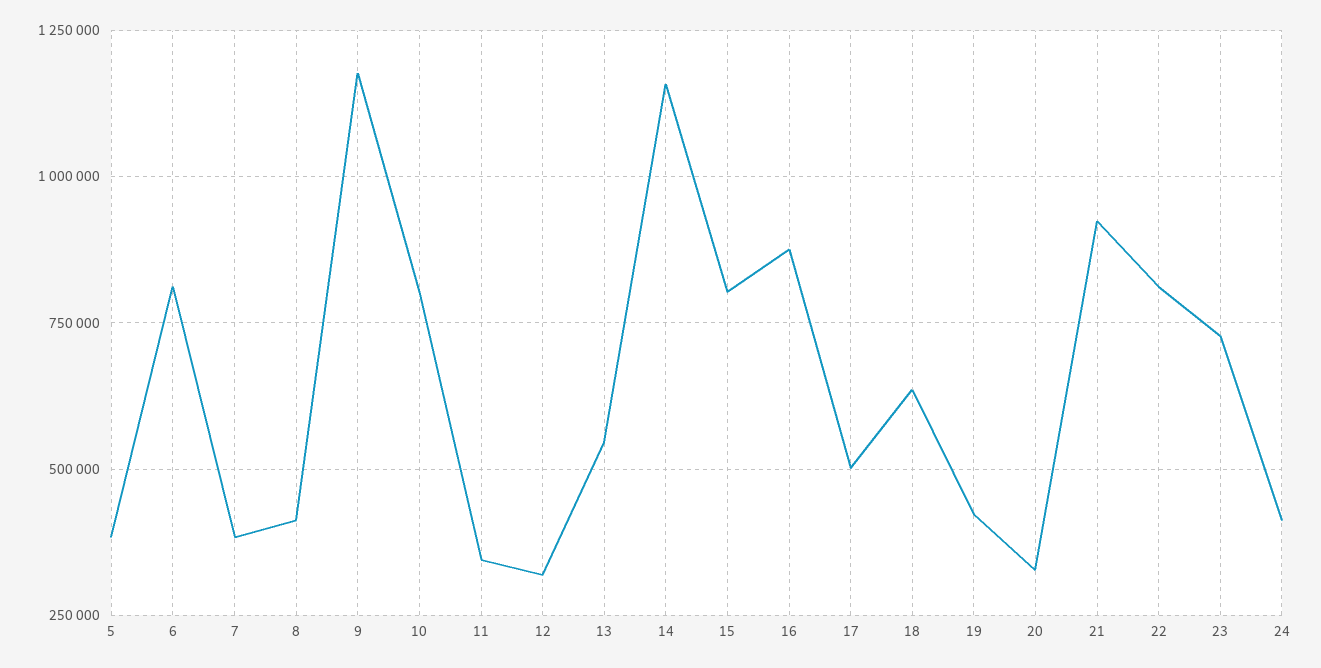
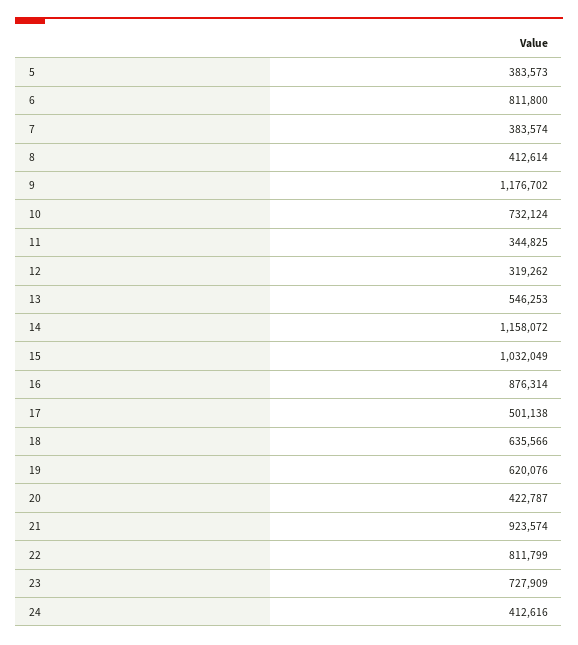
10: 800000 -> 732124
15: 800000 -> 1032049
19: 425000 -> 620076
20: 325000 -> 422787

